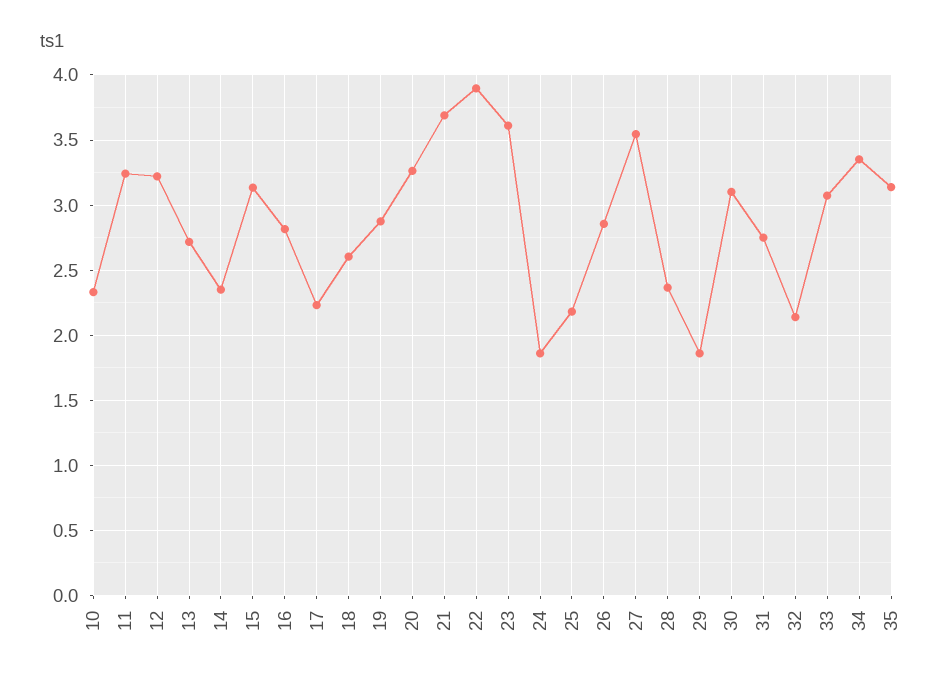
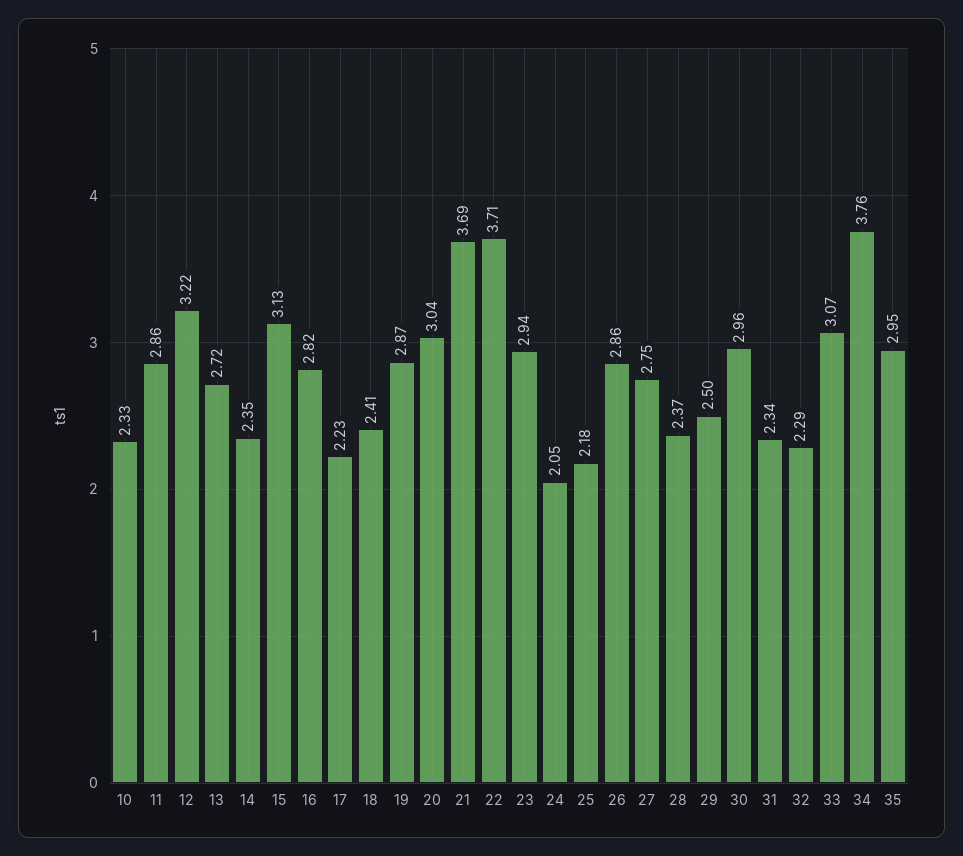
11: 3.25 -> 2.86
18: 2.6 -> 2.41
20: 3.25 -> 3.04
22: 3.9 -> 3.71
23: 3.6 -> 2.94
24: 1.85 -> 2.05
27: 3.55 -> 2.75
29: 1.85 -> 2.5
30: 3.1 -> 2.96
31: 2.75 -> 2.34
32: 2.15 -> 2.29
34: 3.35 -> 3.76
35: 3.15 -> 2.95

